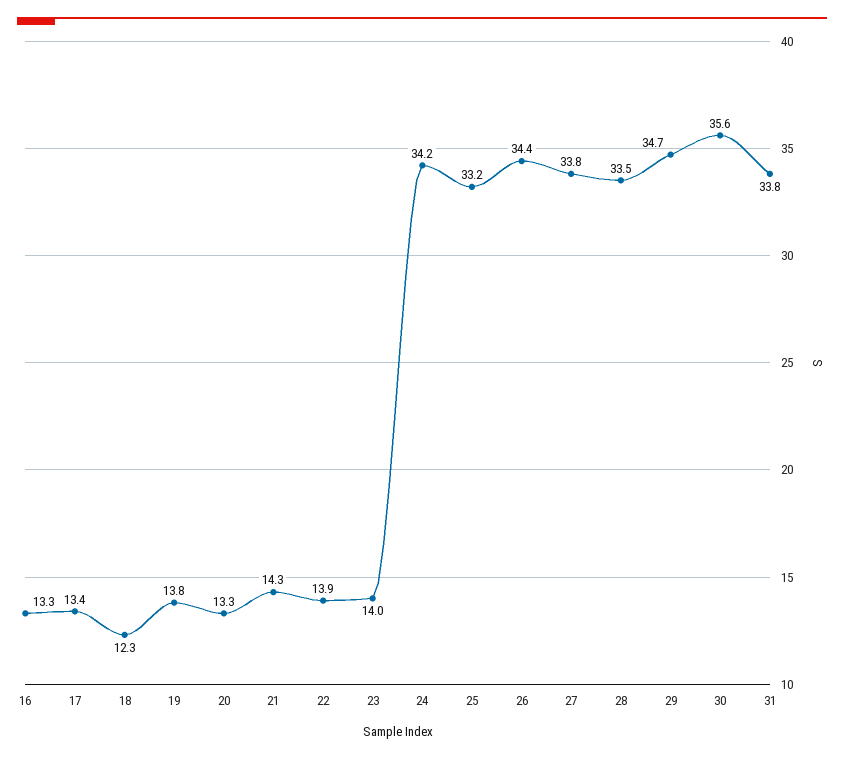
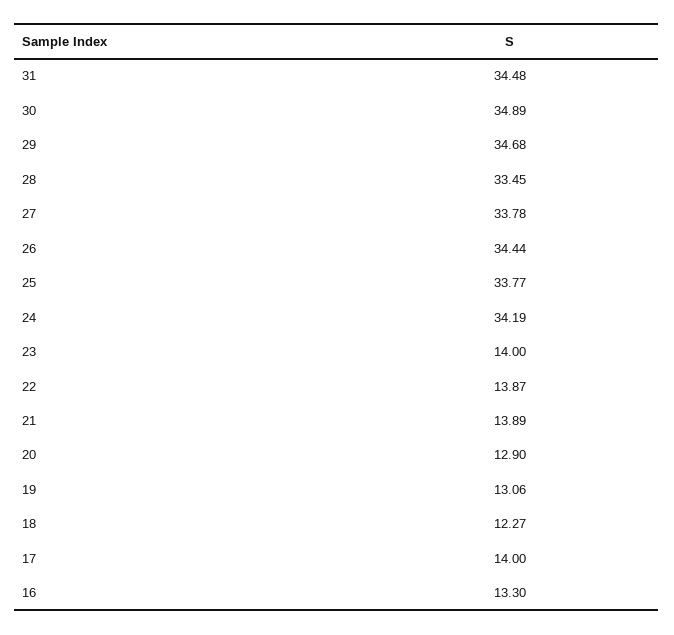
17: 13.4 -> 14
19: 13.8 -> 13.06
20: 13.3 -> 12.9
21: 14.3 -> 13.89
25: 33.2 -> 33.77
30: 35.6 -> 34.89
31: 33.8 -> 34.48

